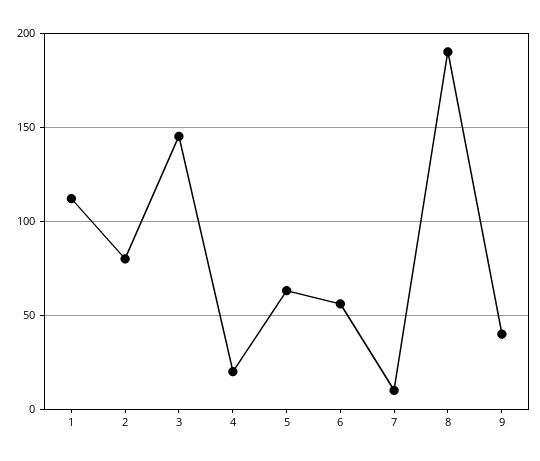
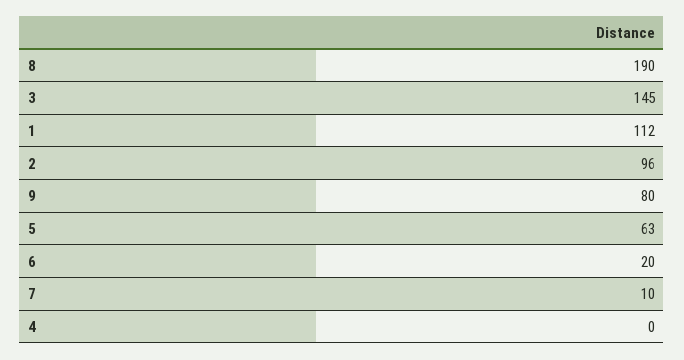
2: 80 -> 96
4: 20 -> 0
6: 55 -> 20
9: 40 -> 80

